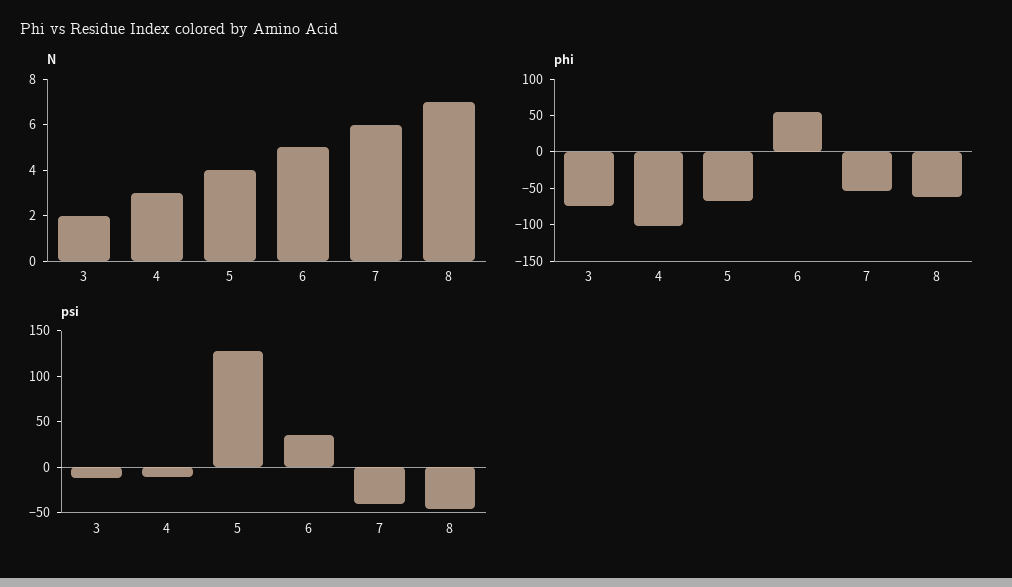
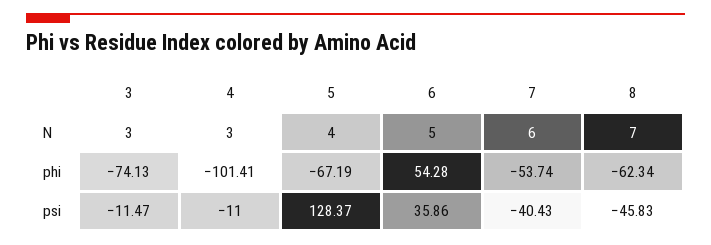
N, 3: 2 -> 3

